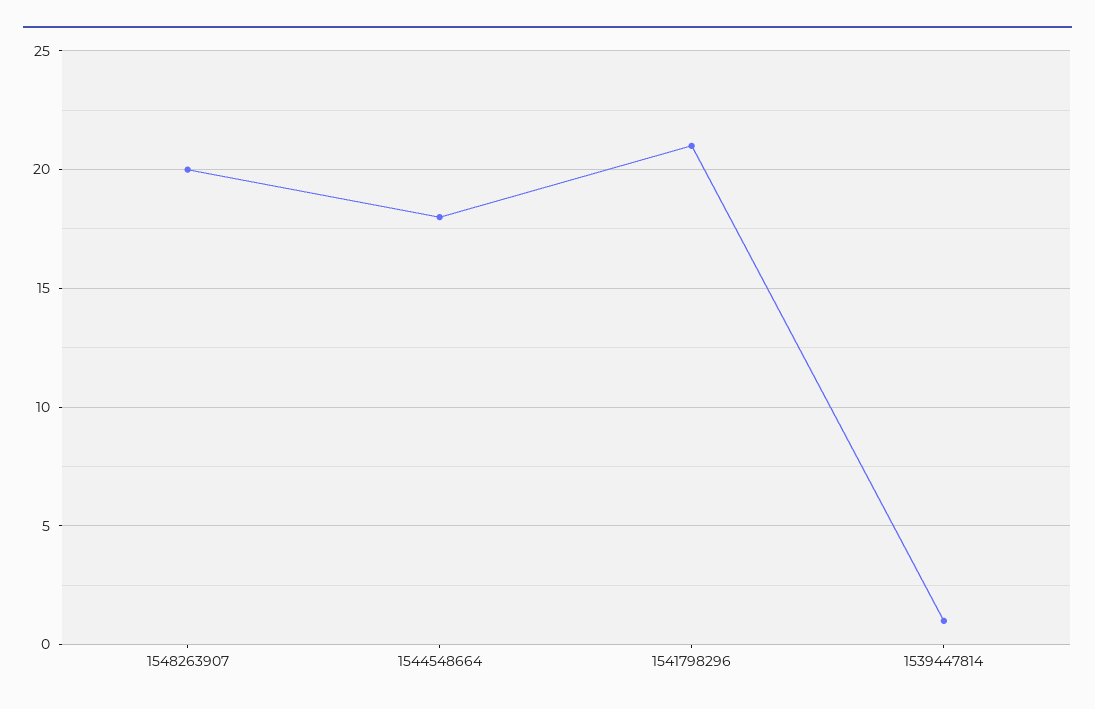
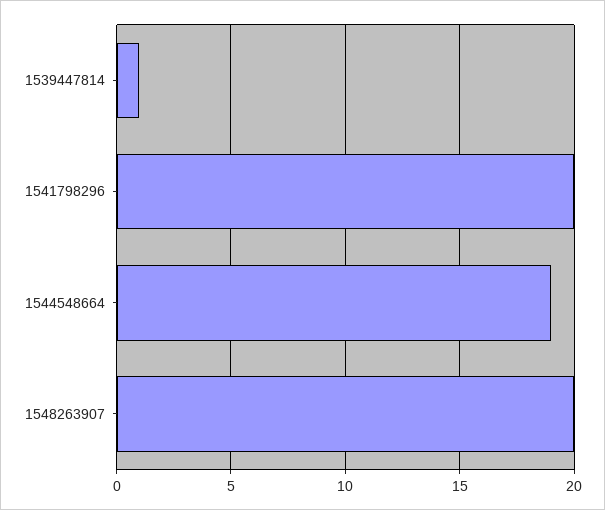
1544548664: 18 -> 19
1541798296: 21 -> 20

